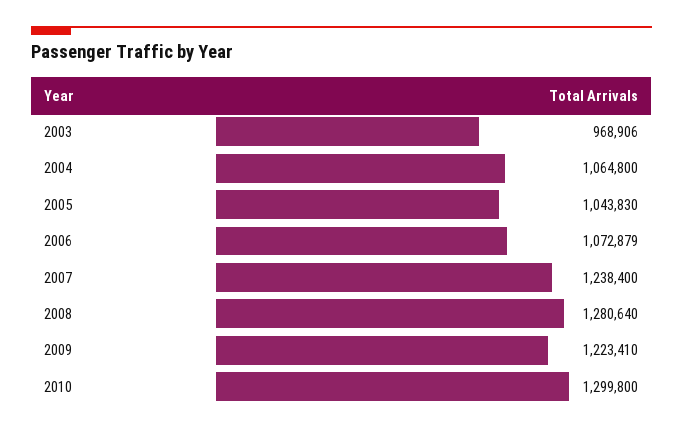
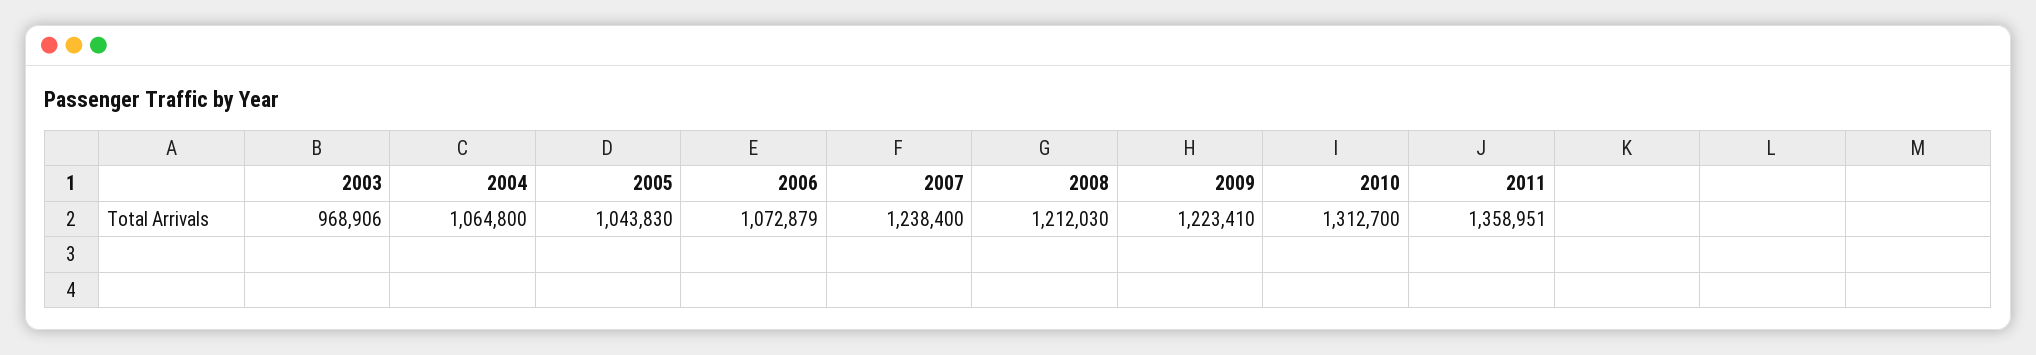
2008: 1280640 -> 1212030
2010: 1299800 -> 1312700
2011: none -> 1358951

